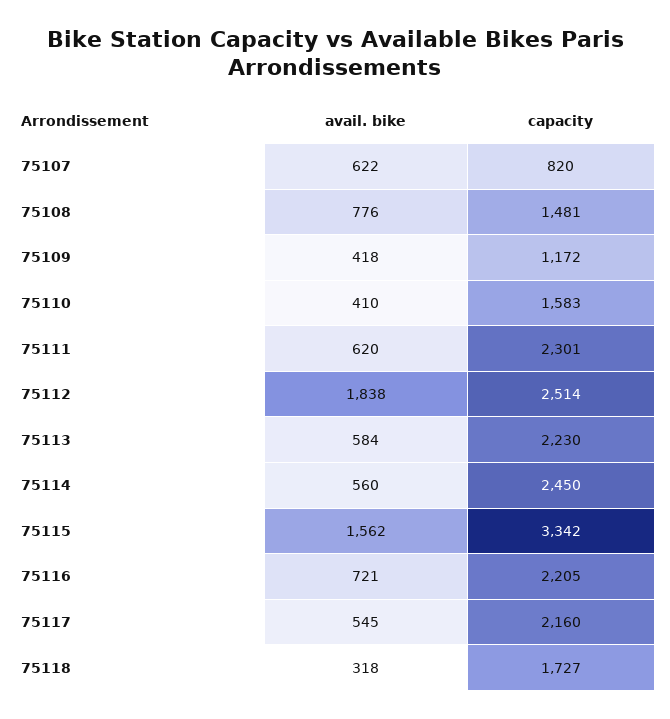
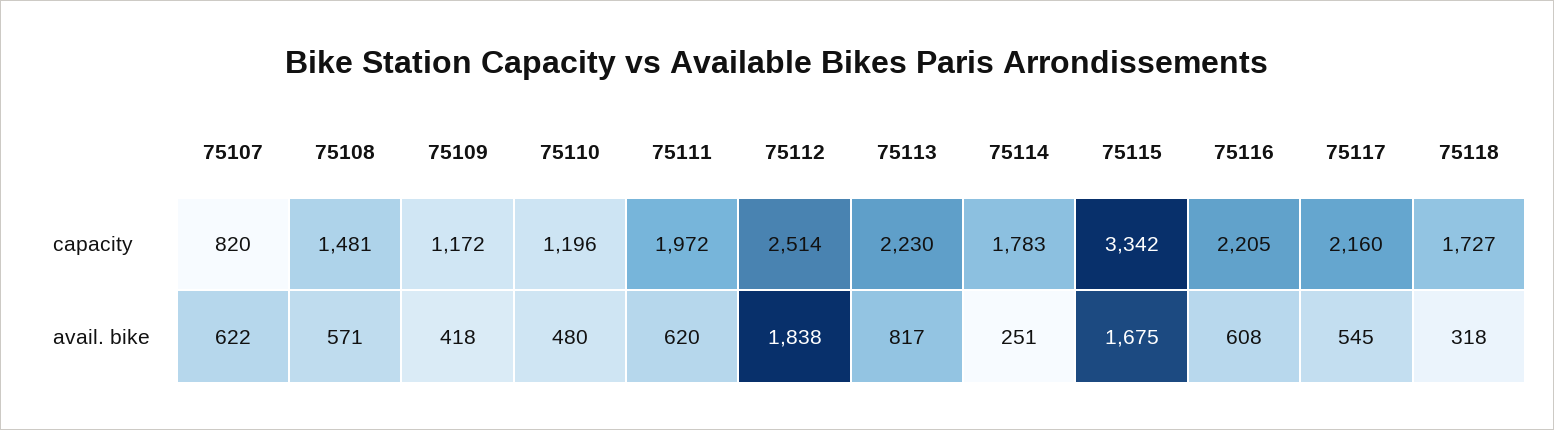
avail. bike, 75108: 776 -> 571
avail. bike, 75110: 410 -> 480
capacity, 75110: 1583 -> 1196
capacity, 75111: 2301 -> 1972
avail. bike, 75113: 584 -> 817
avail. bike, 75114: 560 -> 251
capacity, 75114: 2450 -> 1783
avail. bike, 75115: 1562 -> 1675
avail. bike, 75116: 721 -> 608

